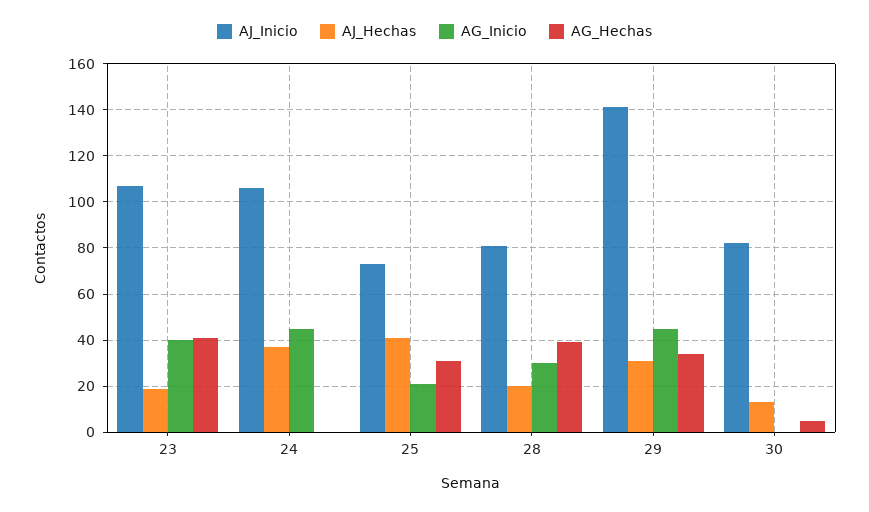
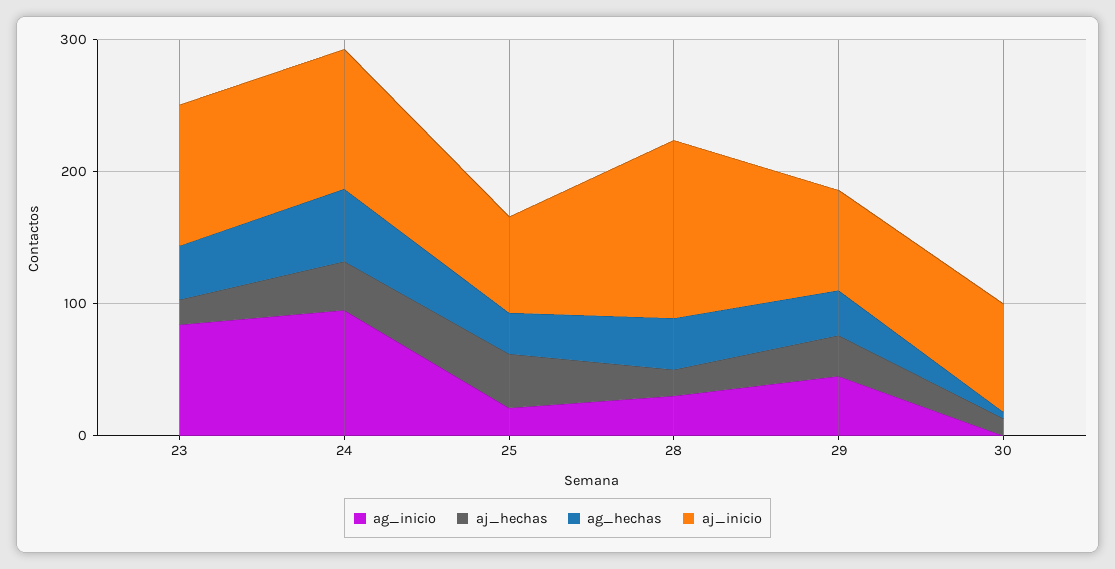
AG_Inicio, 23: 40 -> 80
AG_Inicio, 24: 45 -> 100
AG_Hechas, 24: 0 -> 60
AJ_Inicio, 28: 80 -> 140
AJ_Inicio, 29: 140 -> 80

